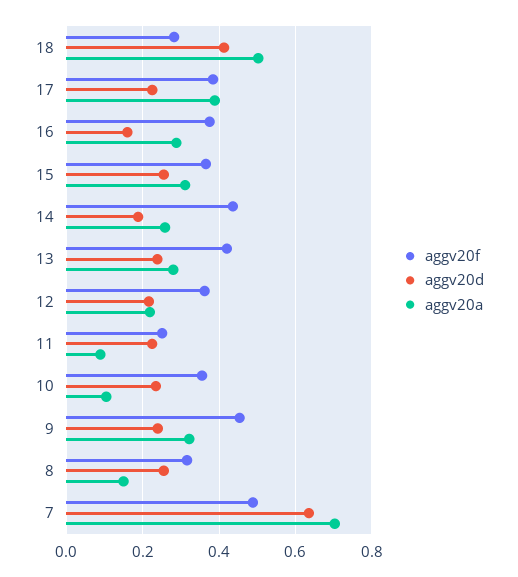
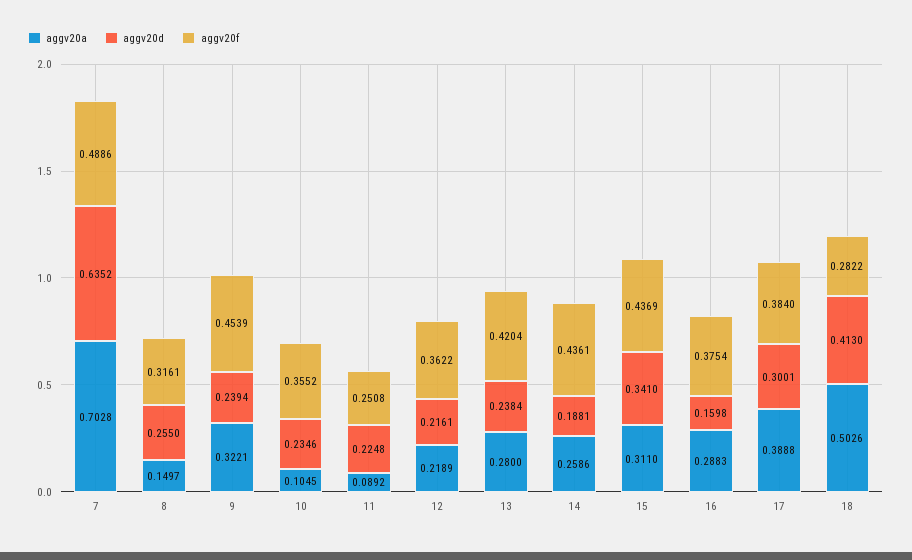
aggv20d, 17: 0.22 -> 0.3001
aggv20f, 15: 0.36 -> 0.4369
aggv20d, 15: 0.26 -> 0.341

